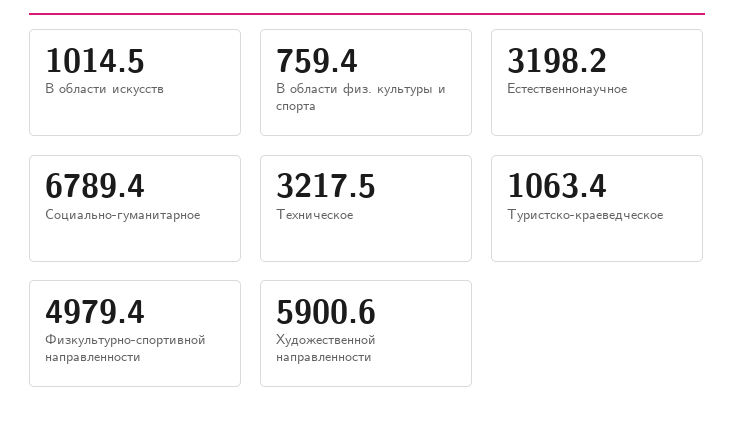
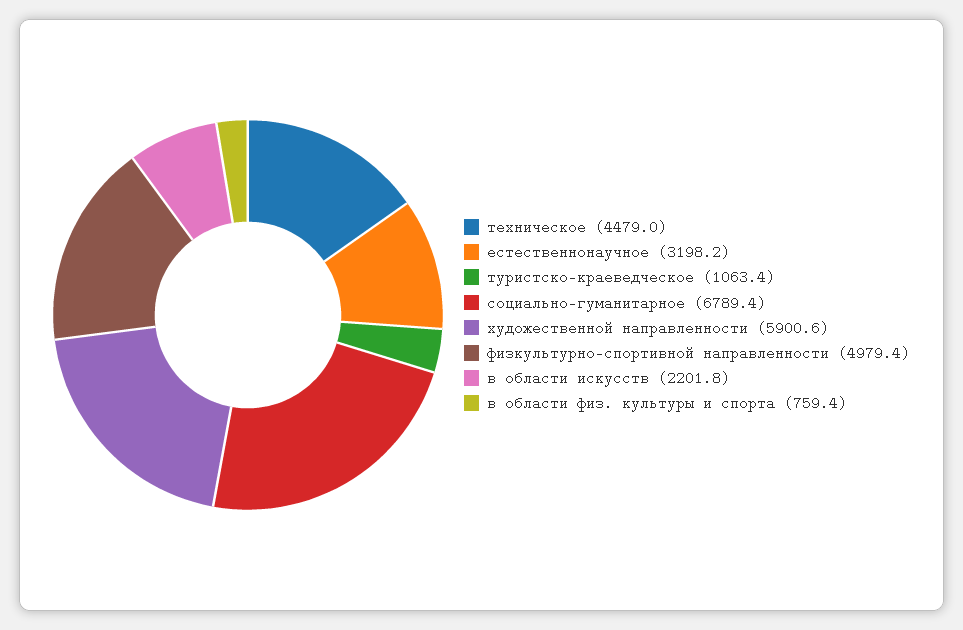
В области искусств: 1014.5 -> 2201.8
Техническое: 3217.5 -> 4479

